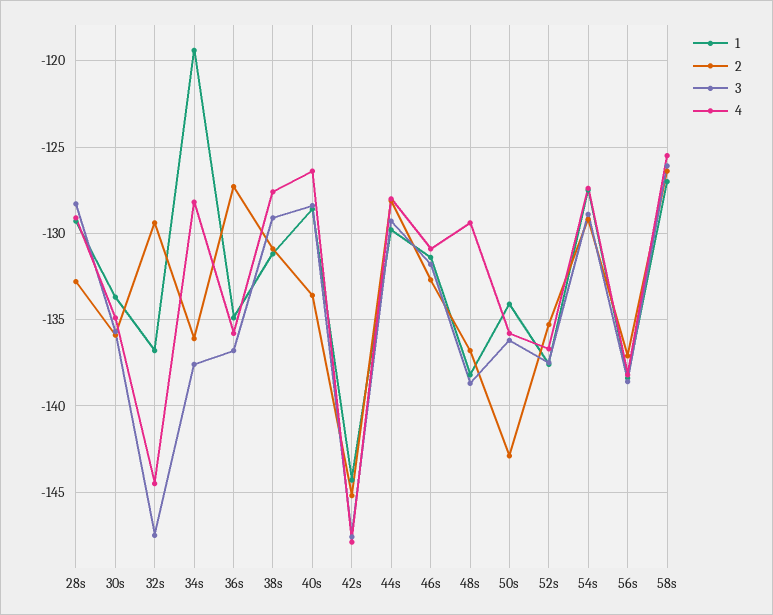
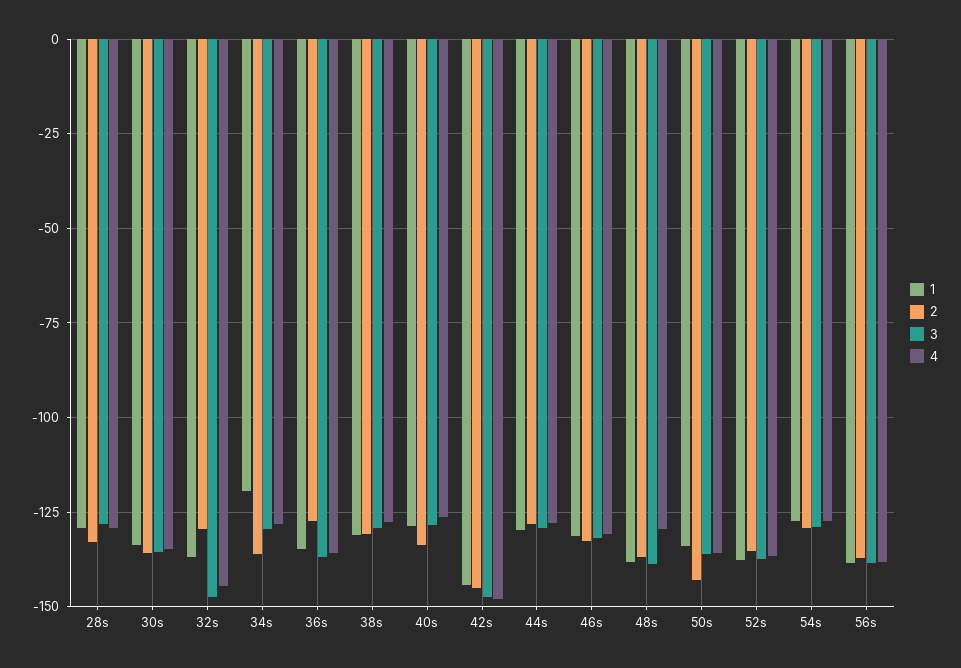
3, 34s: -137.5 -> -130
1, 58s: -127 -> none
2, 58s: -126.5 -> none
3, 58s: -126 -> none
4, 58s: -125.5 -> none

